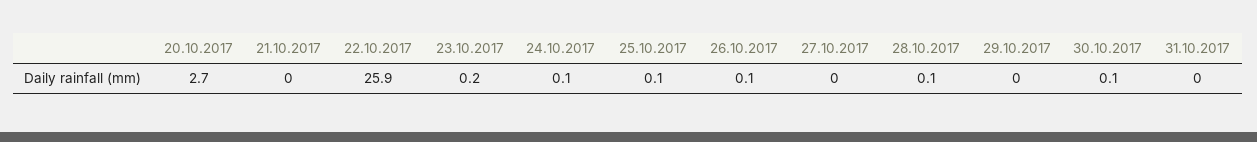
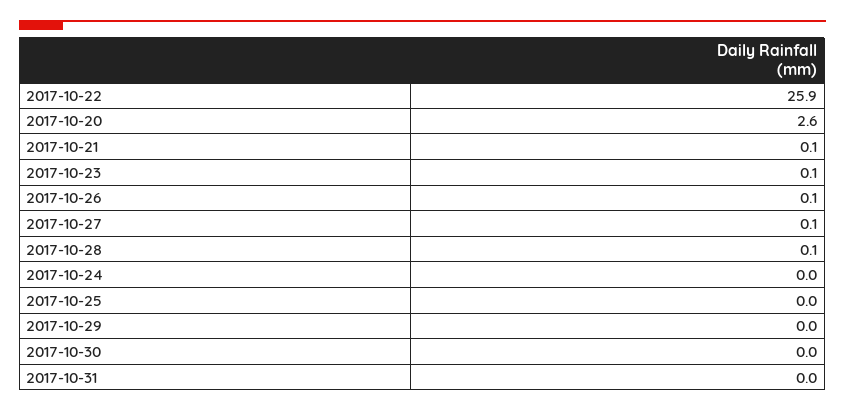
20.10.2017: 2.7 -> 2.6
21.10.2017: 0 -> 0.1
23.10.2017: 0.2 -> 0.1
24.10.2017: 0.1 -> 0
25.10.2017: 0.1 -> 0
27.10.2017: 0 -> 0.1
30.10.2017: 0.1 -> 0

